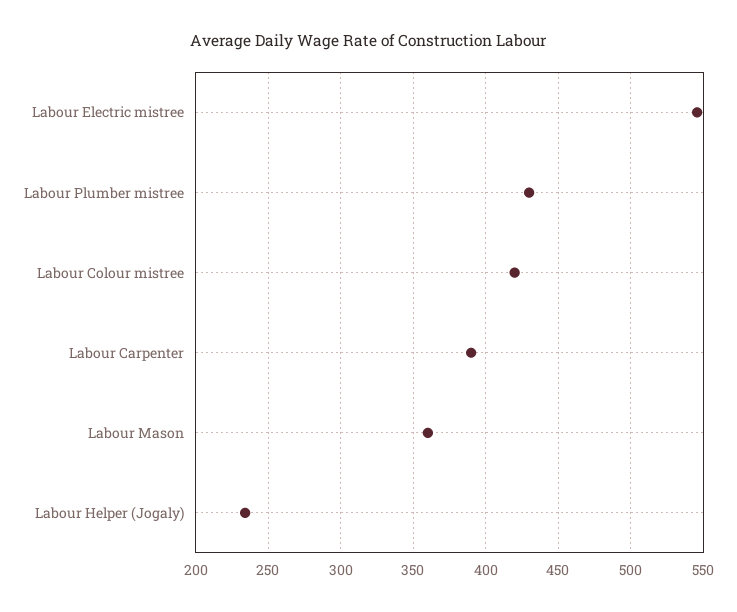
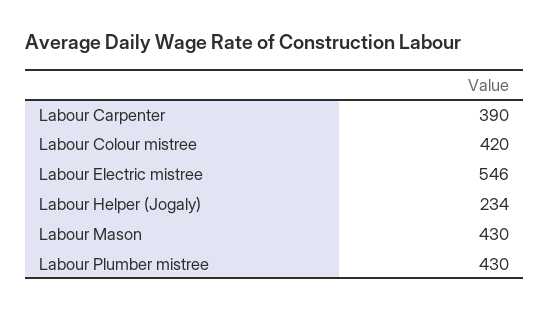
Labour Mason: 360 -> 430

